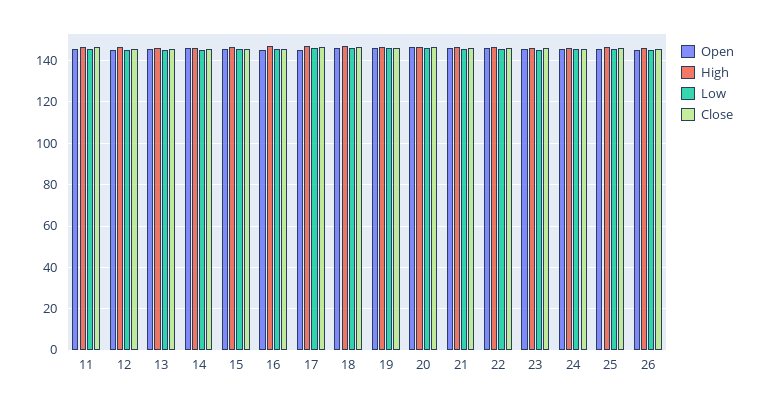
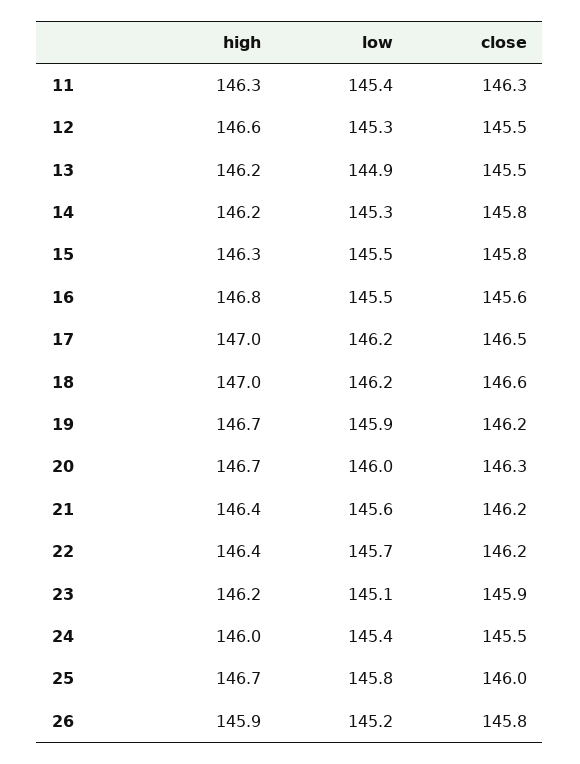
Open, 11: 145 -> none
Open, 12: 145 -> none
Open, 13: 145 -> none
Open, 14: 145 -> none
Open, 15: 145 -> none
Open, 16: 145 -> none
Open, 17: 145 -> none
Open, 18: 145 -> none
Open, 19: 145 -> none
Open, 20: 145 -> none
Open, 21: 145 -> none
Open, 22: 145 -> none
Open, 23: 145 -> none
Open, 24: 145 -> none
Open, 25: 145 -> none
Open, 26: 145 -> none

